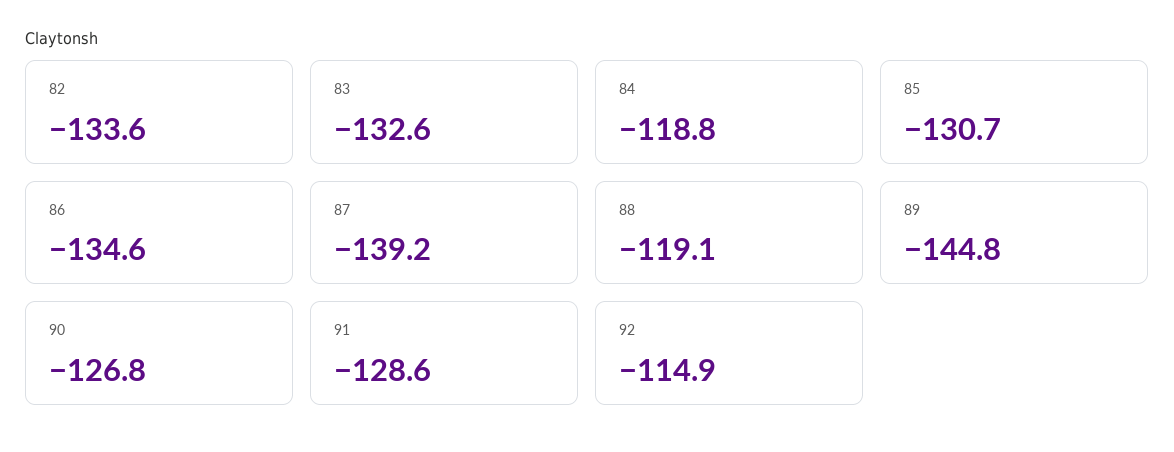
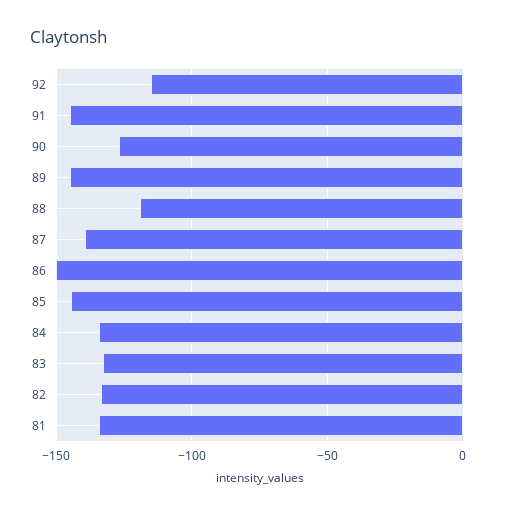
84: -118.8 -> -135
85: -130.7 -> -145
86: -134.6 -> -150
91: -128.6 -> -145
81: none -> -135

